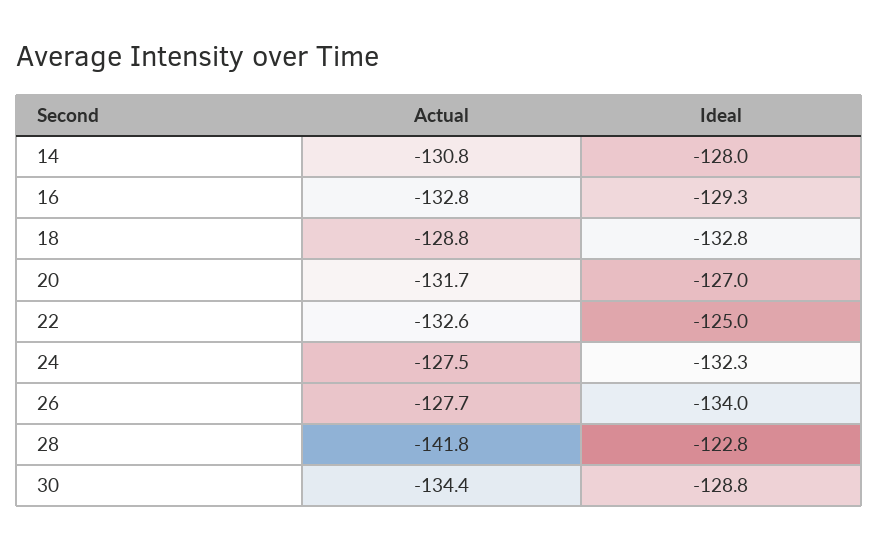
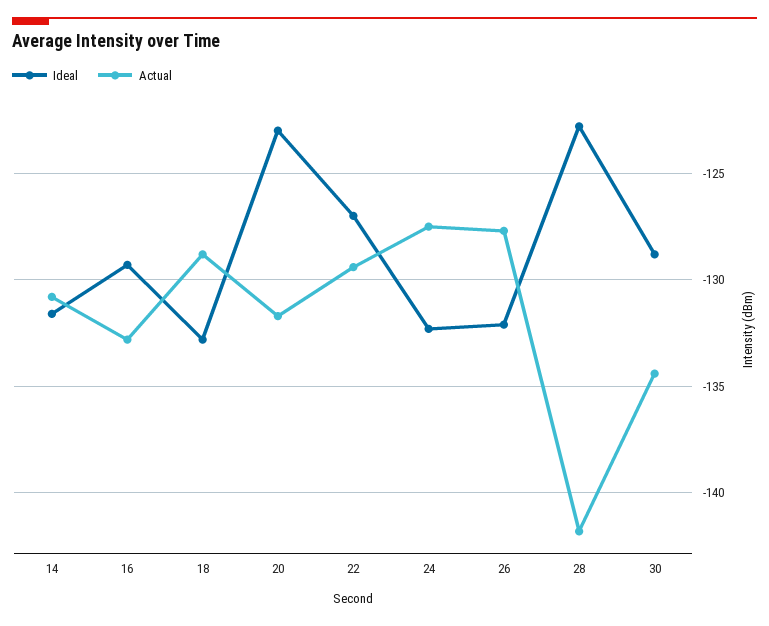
Ideal, 14: -128 -> -131.5
Ideal, 20: -127 -> -123
Actual, 22: -132.6 -> -129.5
Ideal, 22: -125 -> -127
Ideal, 26: -134 -> -132

